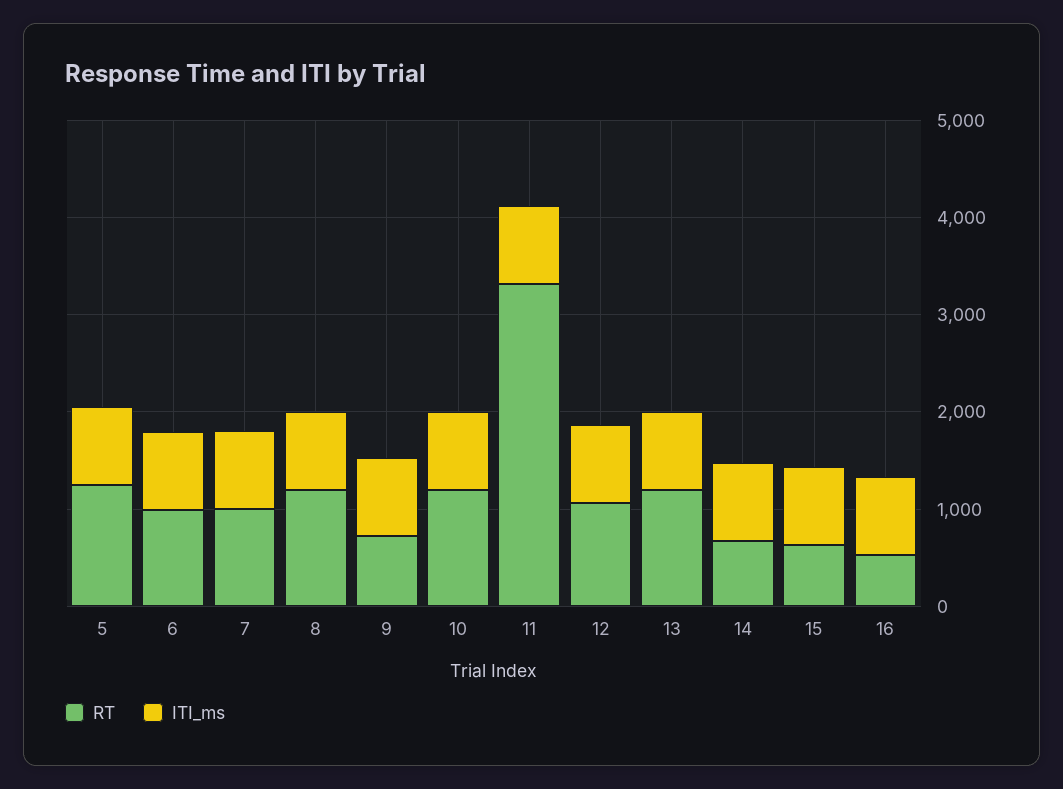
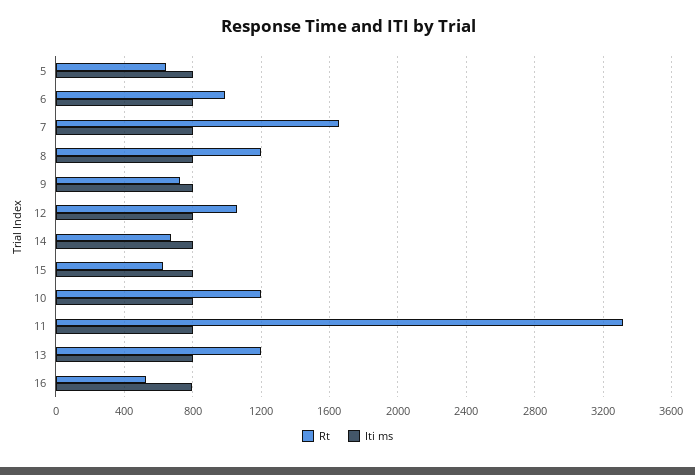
RT, 5: 1200 -> 650
RT, 7: 1000 -> 1650

